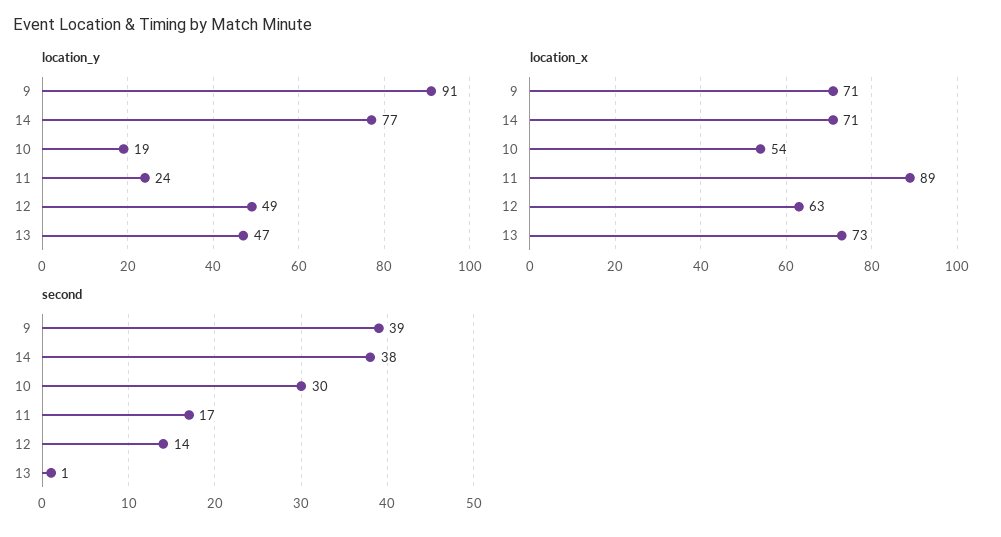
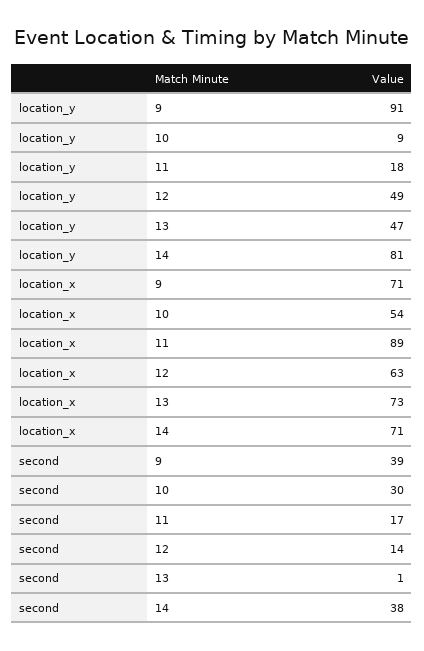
location_y, 14: 77 -> 81
location_y, 10: 19 -> 9
location_y, 11: 24 -> 18

